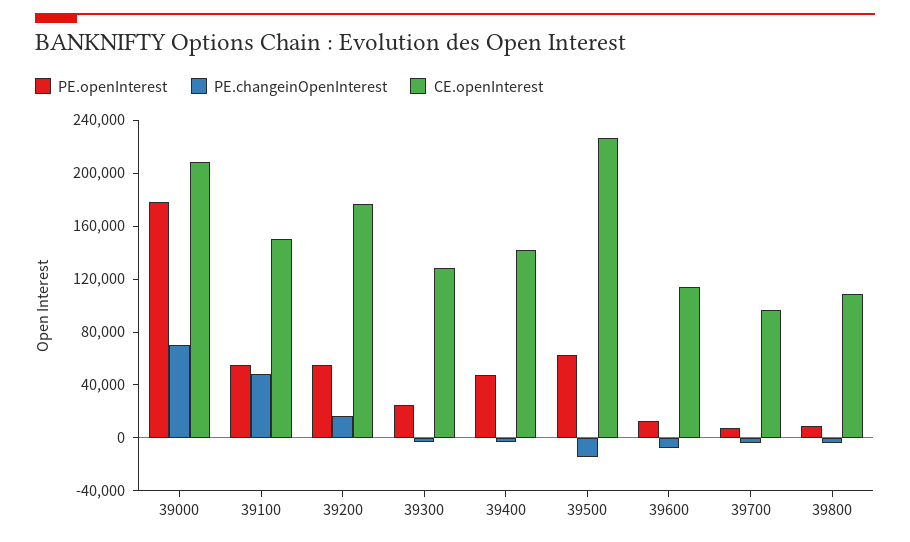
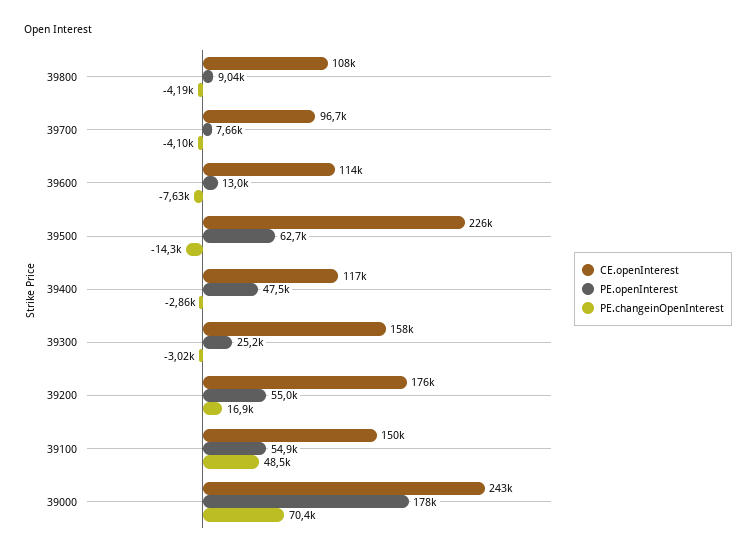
CE.openInterest, 39000: 210000 -> 243000
CE.openInterest, 39300: 130000 -> 158000
CE.openInterest, 39400: 140000 -> 117000

